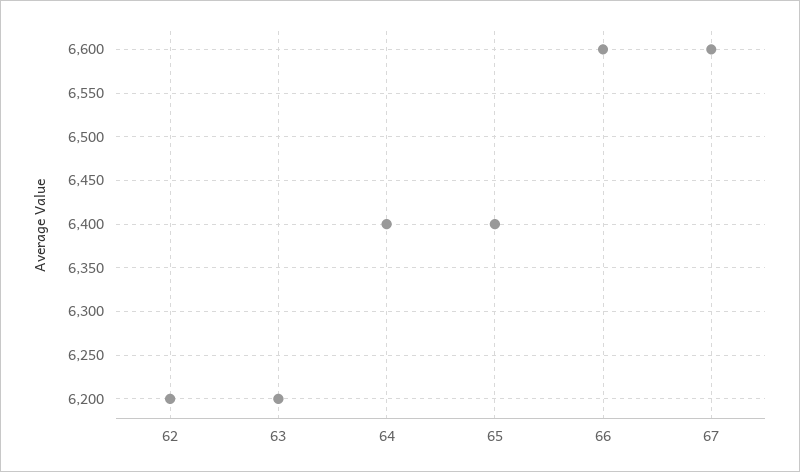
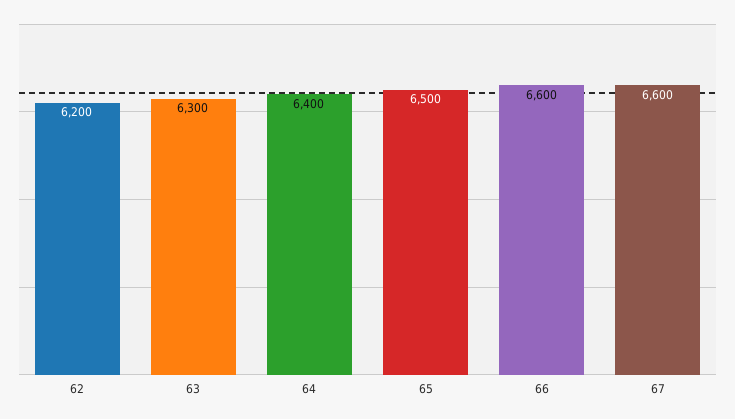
63: 6200 -> 6300
65: 6400 -> 6500

